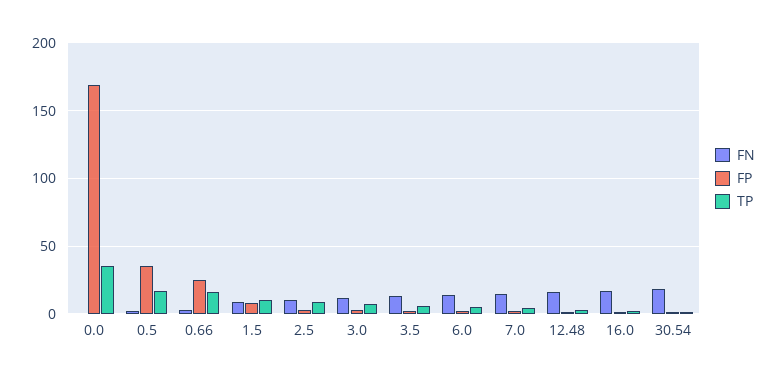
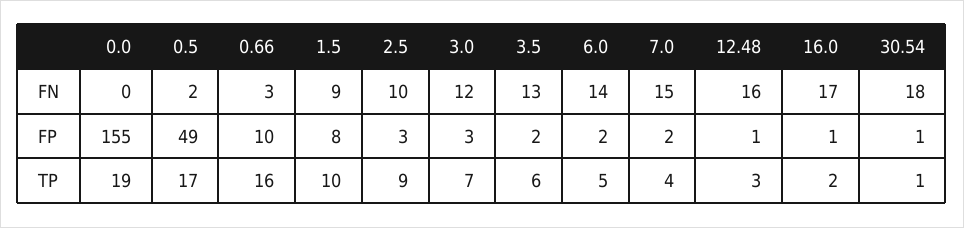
FP, 0.0: 170 -> 155
TP, 0.0: 35 -> 19
FP, 0.5: 35 -> 49
FP, 0.66: 25 -> 10

